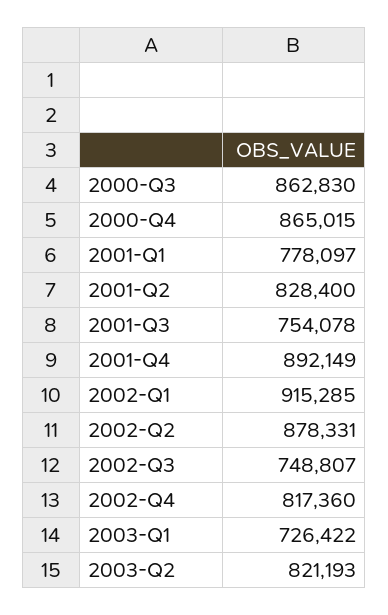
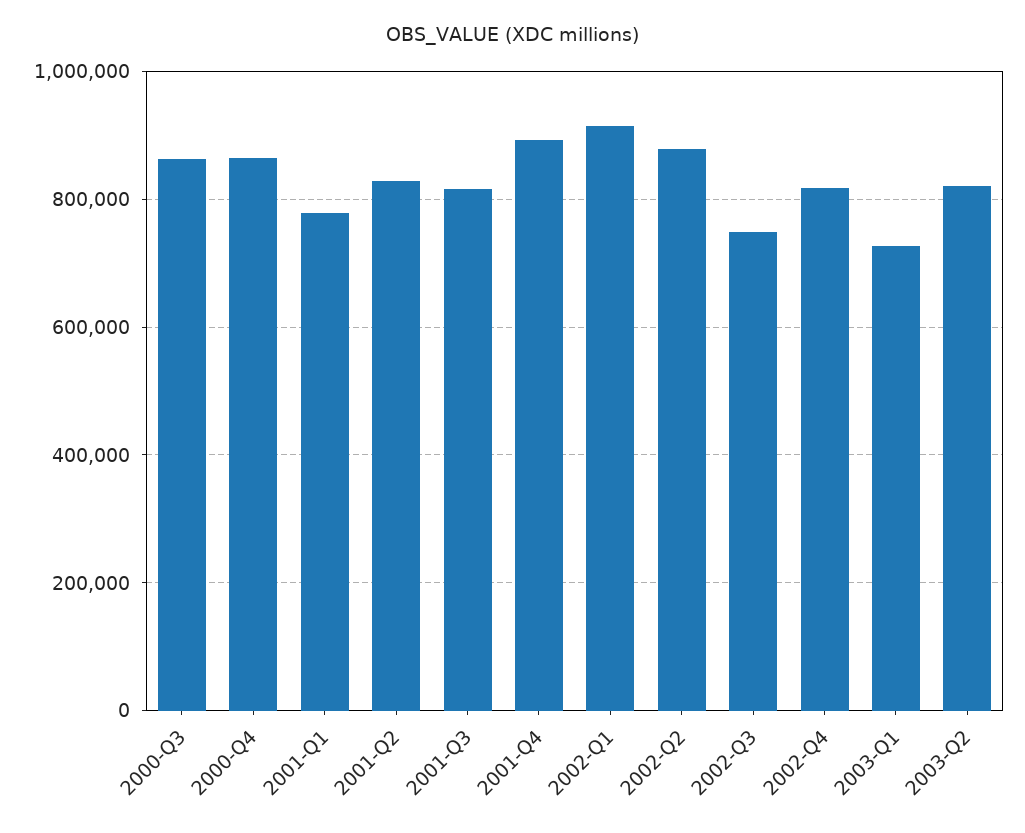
2001-Q3: 754078 -> 820000

